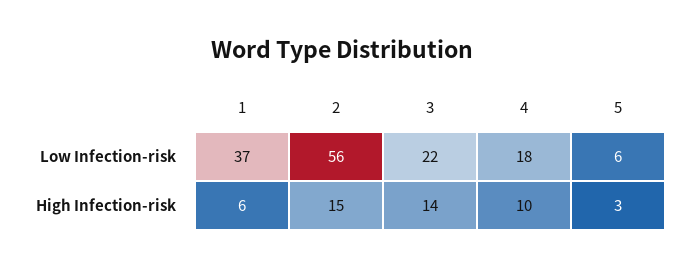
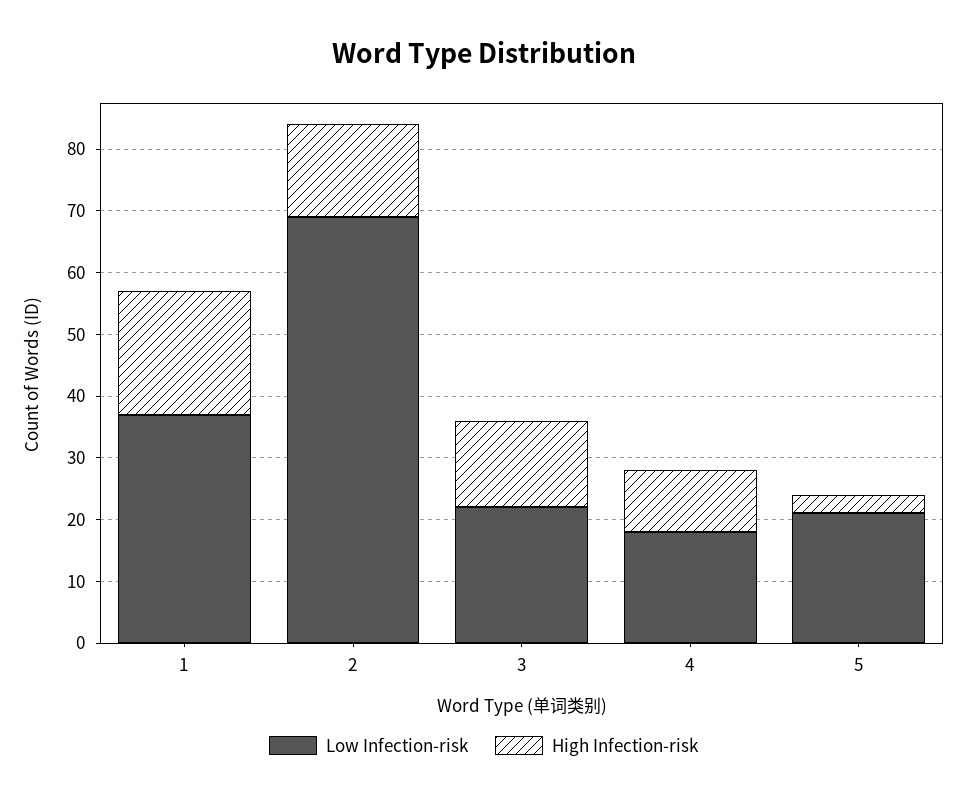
Low Infection-risk, 2: 56 -> 70
Low Infection-risk, 5: 6 -> 20
High Infection-risk, 1: 6 -> 20

